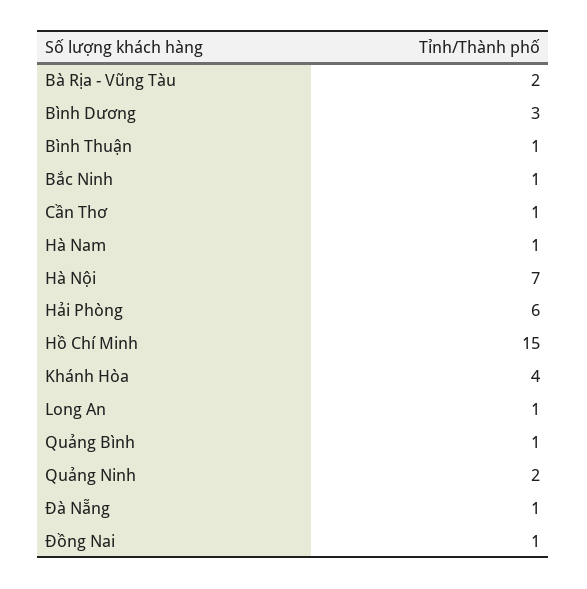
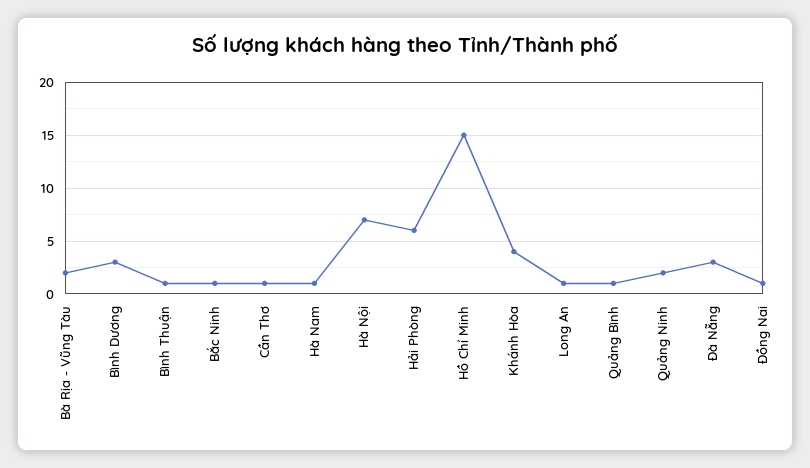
Đà Nẵng: 1 -> 3

